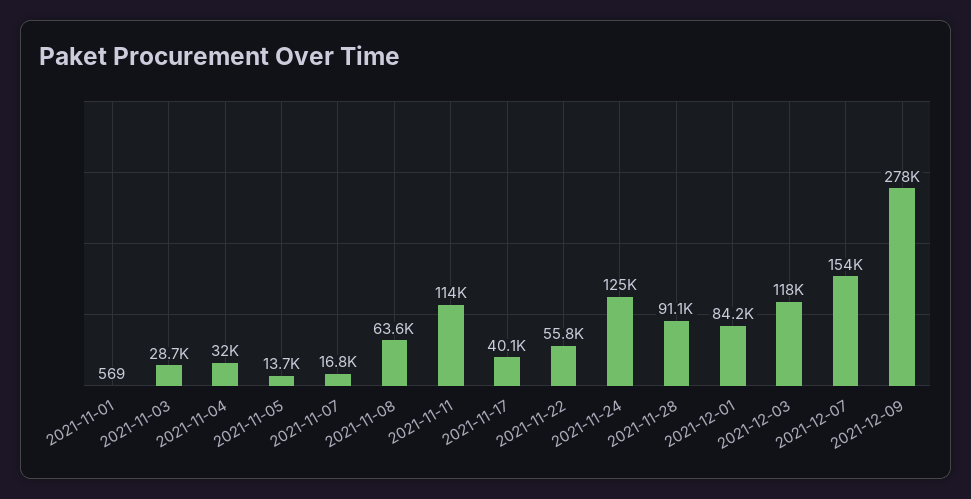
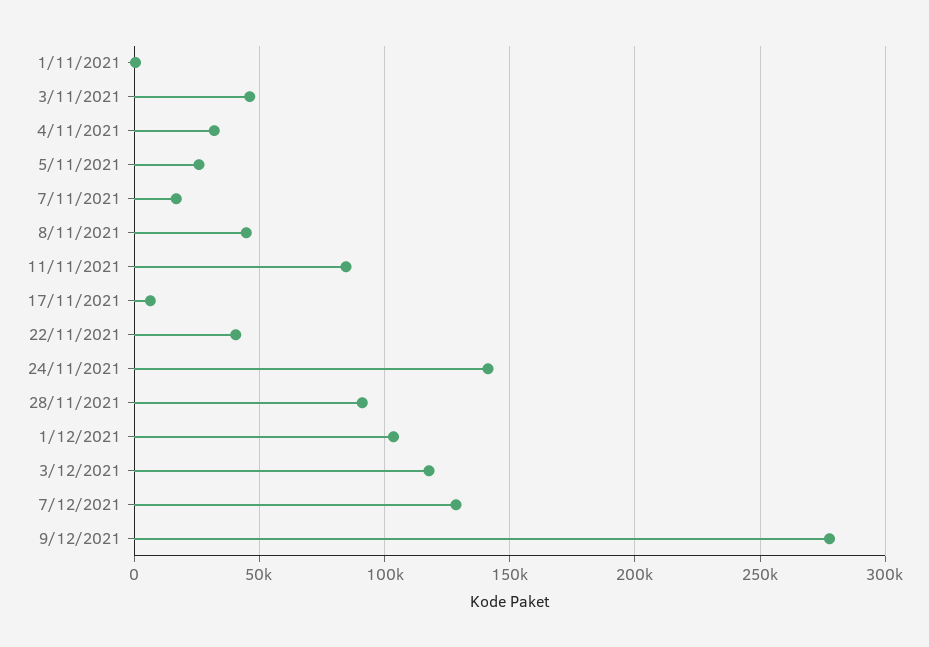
2021-11-03: 28700 -> 45000
2021-11-05: 13700 -> 25000
2021-11-08: 63600 -> 45000
2021-11-11: 114000 -> 85000
2021-11-17: 40100 -> 5000
2021-11-22: 55800 -> 40000
2021-11-24: 125000 -> 140000
2021-12-01: 84200 -> 105000
2021-12-07: 154000 -> 130000

